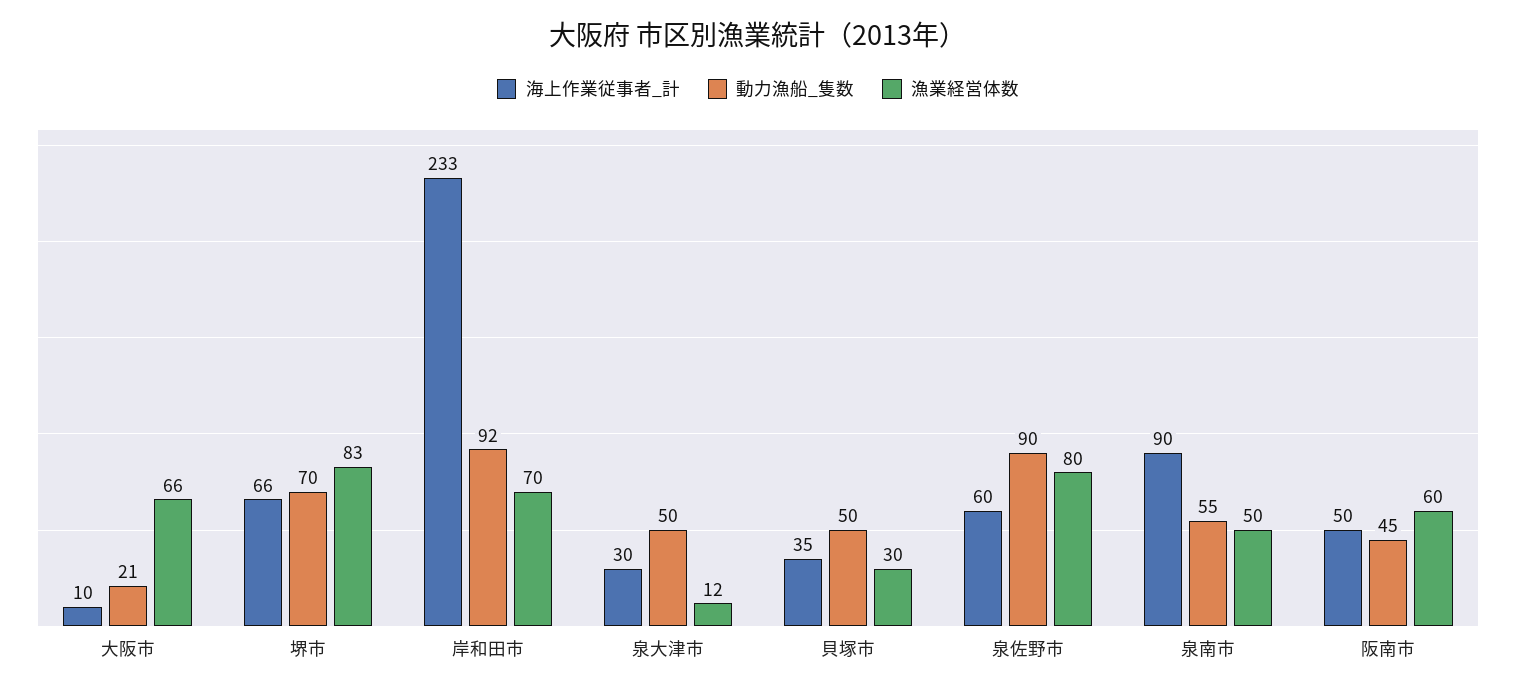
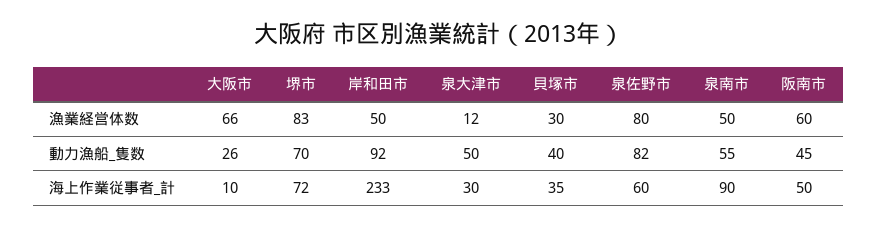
動力漁船_隻数, 大阪市: 21 -> 26
海上作業従事者_計, 堺市: 66 -> 72
漁業経営体数, 岸和田市: 70 -> 50
動力漁船_隻数, 貝塚市: 50 -> 40
動力漁船_隻数, 泉佐野市: 90 -> 82

